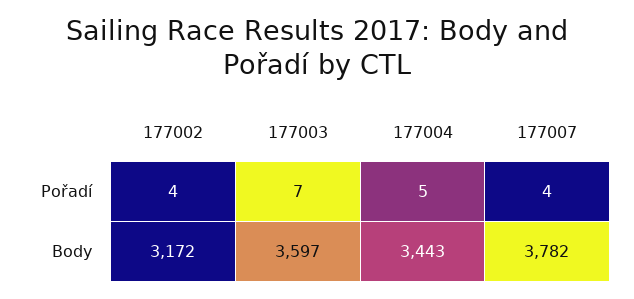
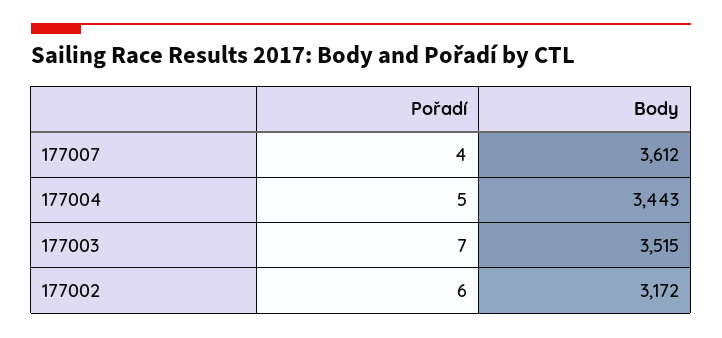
177002, Pořadí: 4 -> 6
177003, Body: 3597 -> 3515
177007, Body: 3782 -> 3612

